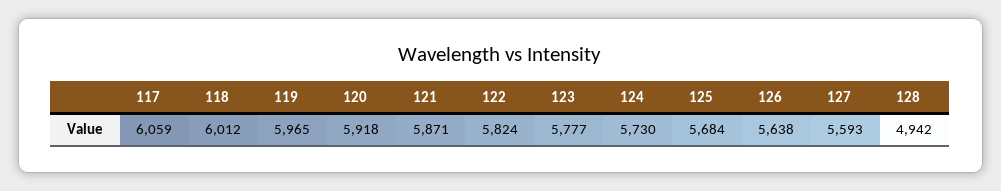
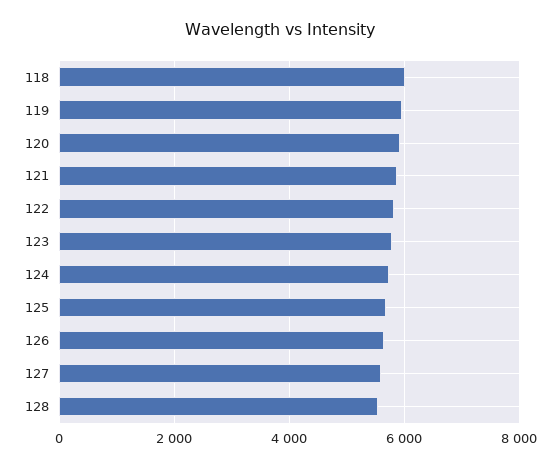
117: 6059 -> none
128: 4942 -> 5600

